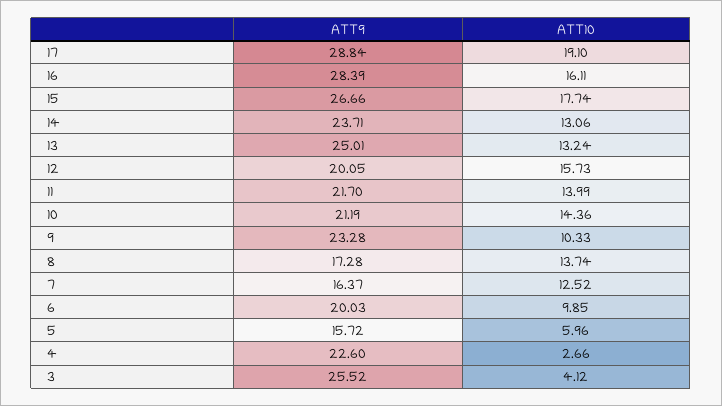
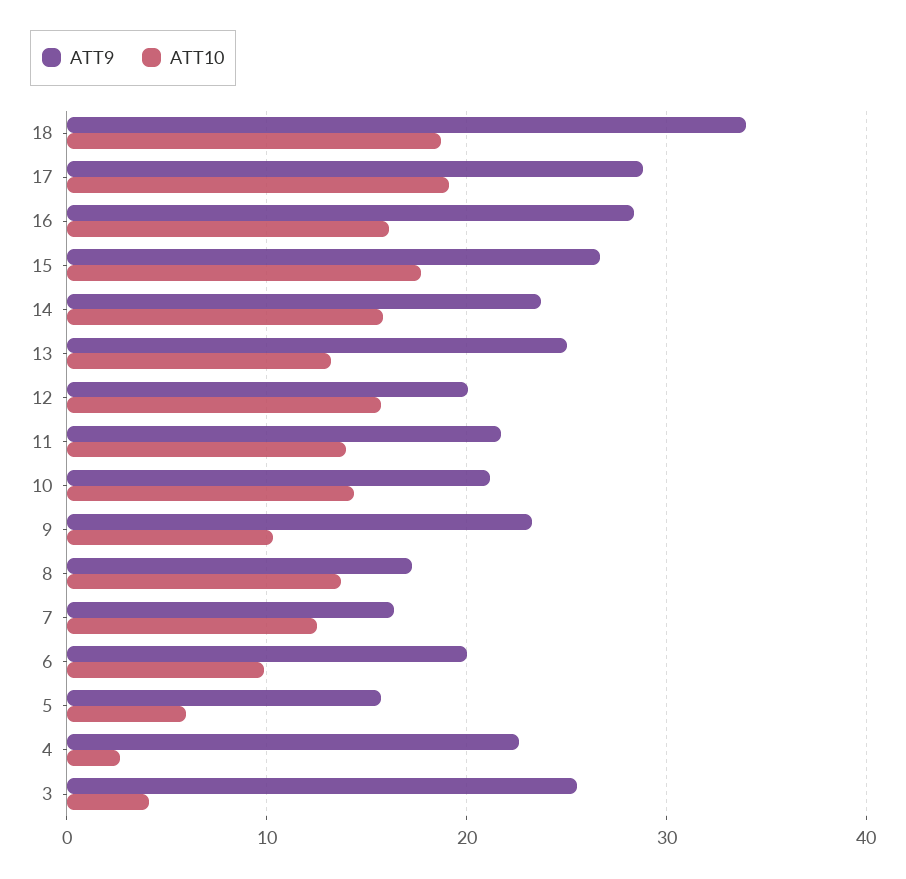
ATT10, 14: 13.06 -> 16
ATT9, 18: none -> 34
ATT10, 18: none -> 19

